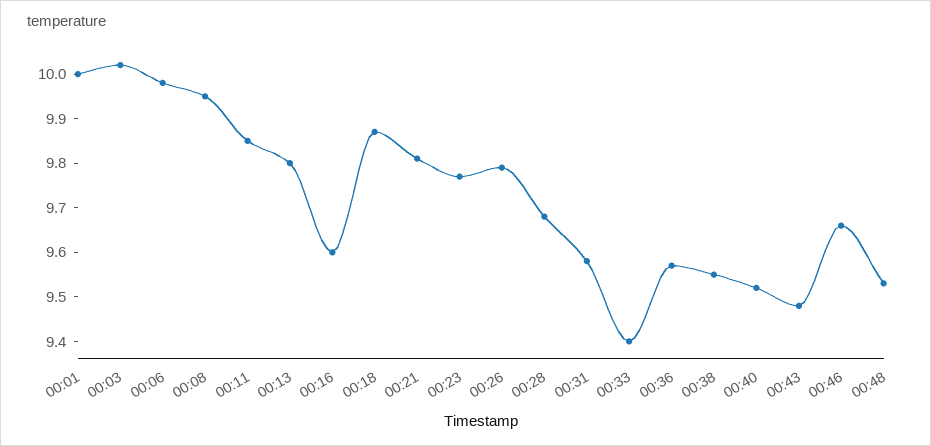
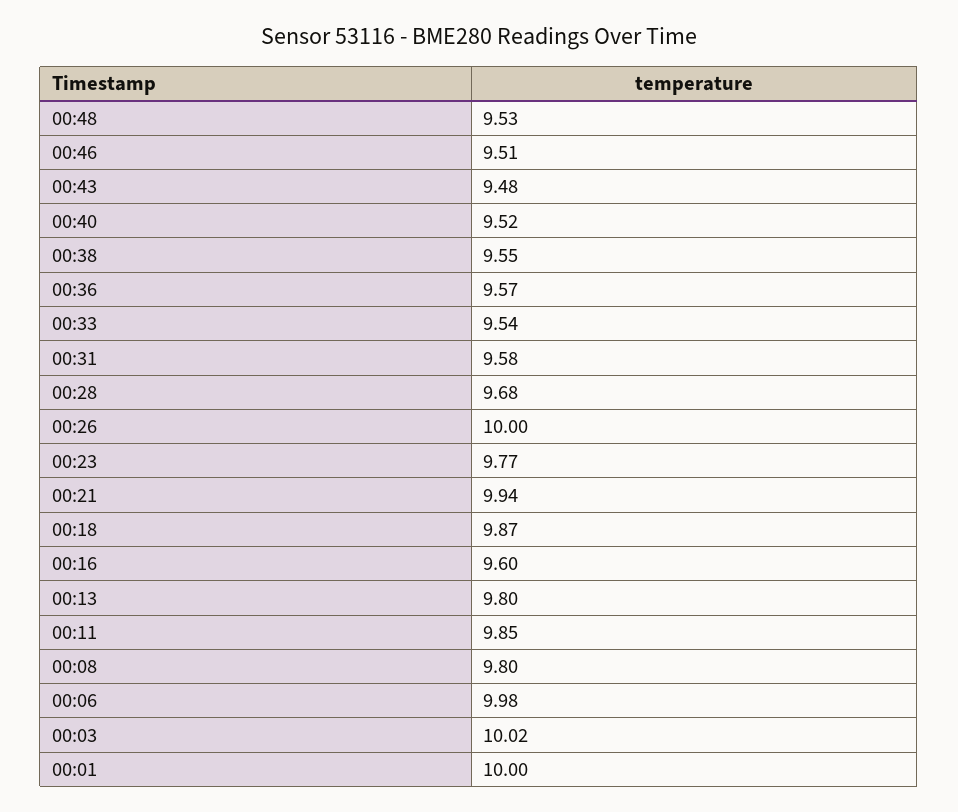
00:08: 9.95 -> 9.8
00:21: 9.8 -> 9.94
00:26: 9.8 -> 10
00:33: 9.4 -> 9.54
00:46: 9.65 -> 9.51

